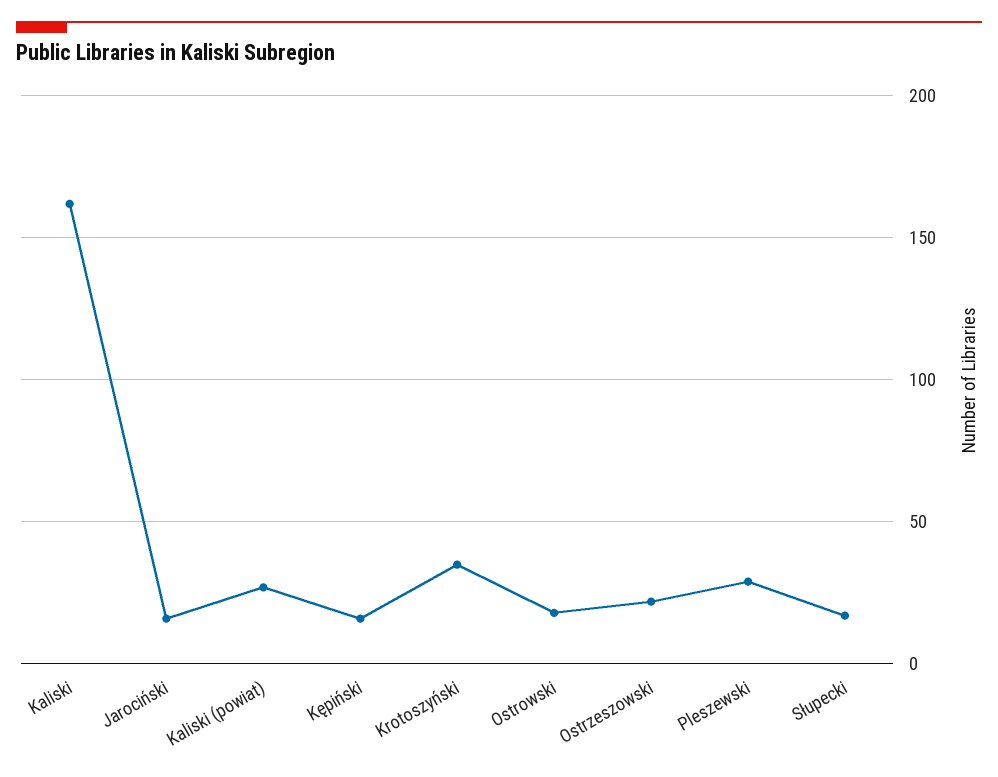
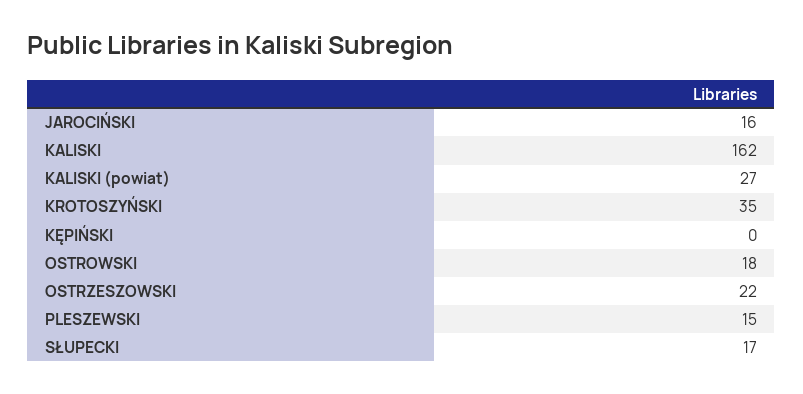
Kępiński: 15 -> 0
Pleszewski: 30 -> 15

